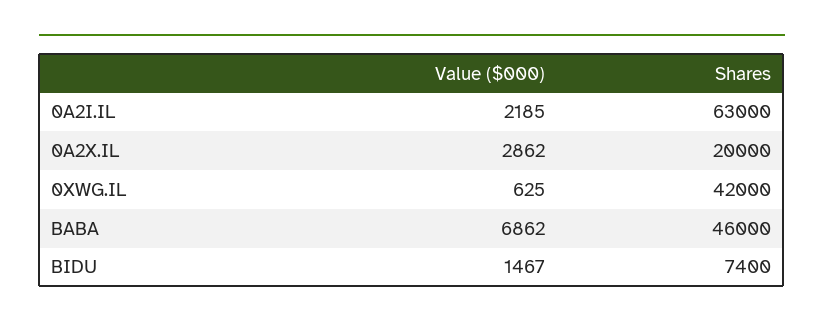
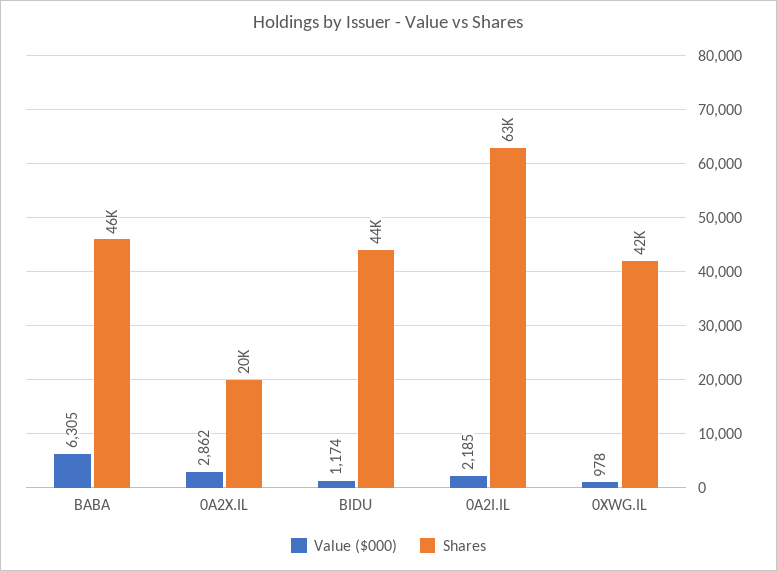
Value ($000), 0XWG.IL: 625 -> 978
Value ($000), BABA: 6862 -> 6305
Value ($000), BIDU: 1467 -> 1174
Shares, BIDU: 7400 -> 44000

